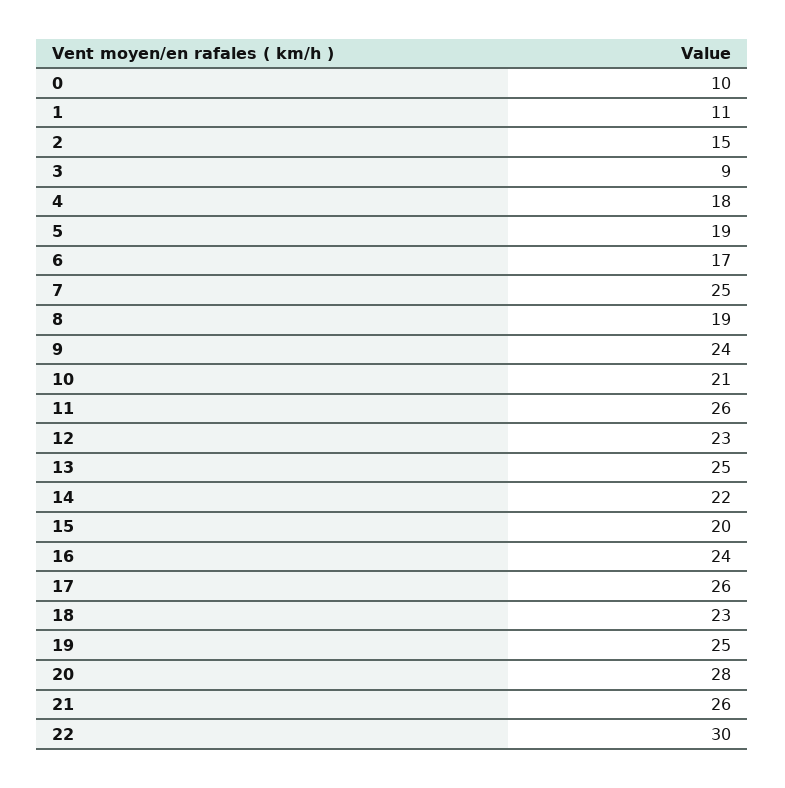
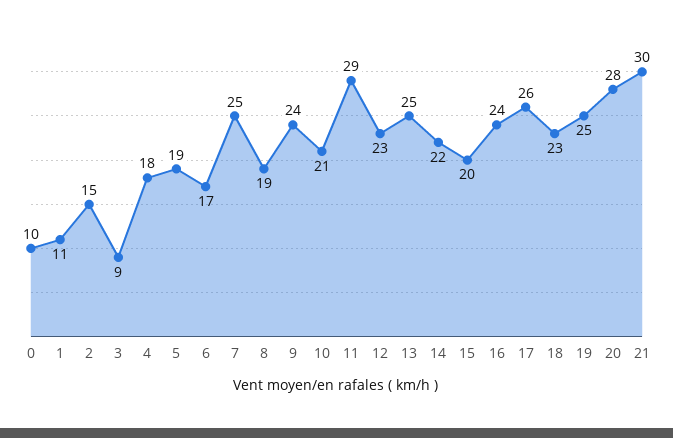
11: 26 -> 29
21: 26 -> 30
22: 30 -> none

